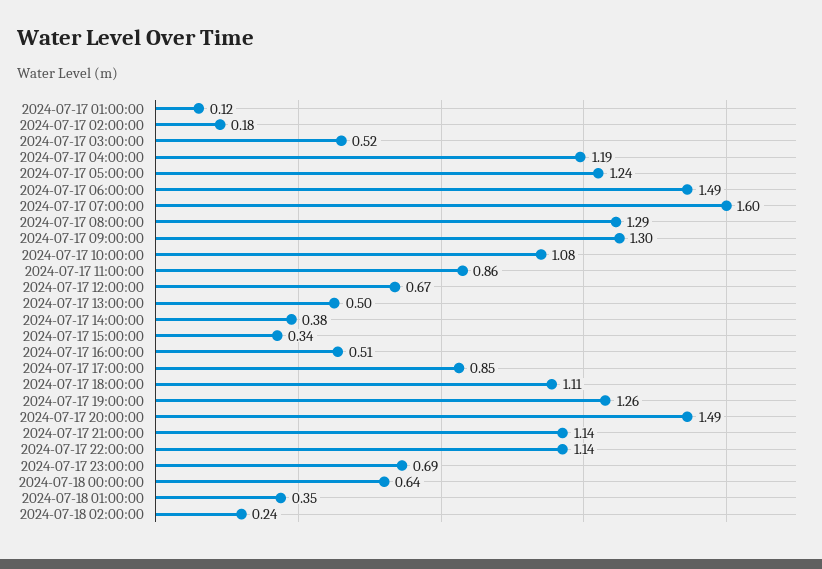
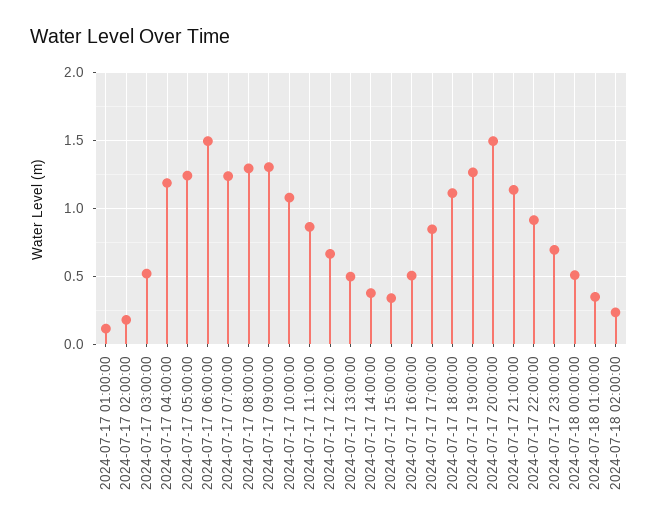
2024-07-17 07:00:00: 1.6 -> 1.25
2024-07-17 22:00:00: 1.14 -> 0.9
2024-07-18 00:00:00: 0.64 -> 0.5

